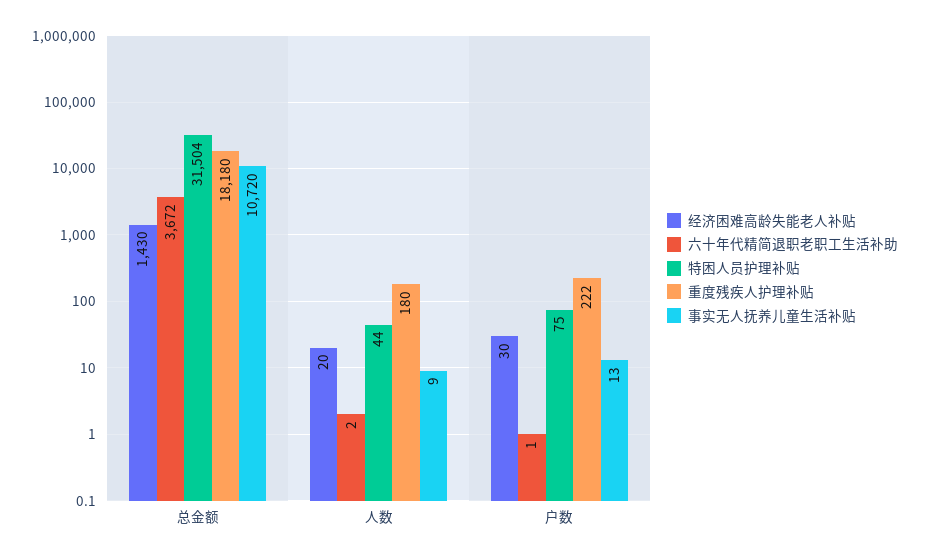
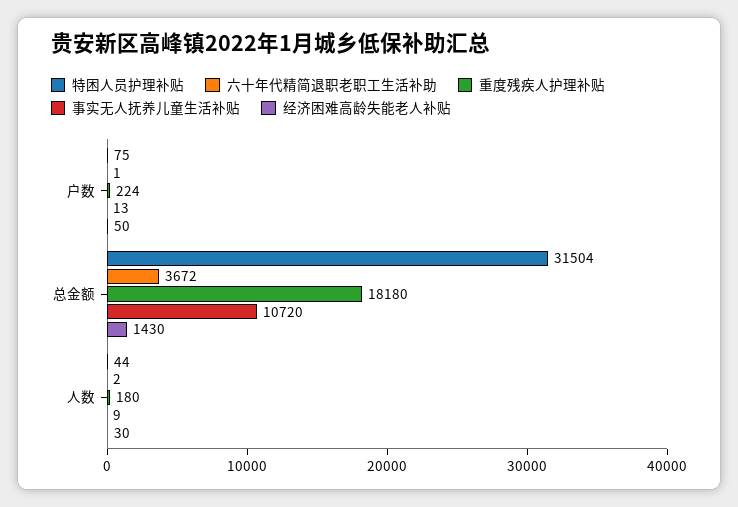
经济困难高龄失能老人补贴, 人数: 20 -> 30
经济困难高龄失能老人补贴, 户数: 30 -> 50
重度残疾人护理补贴, 户数: 222 -> 224

